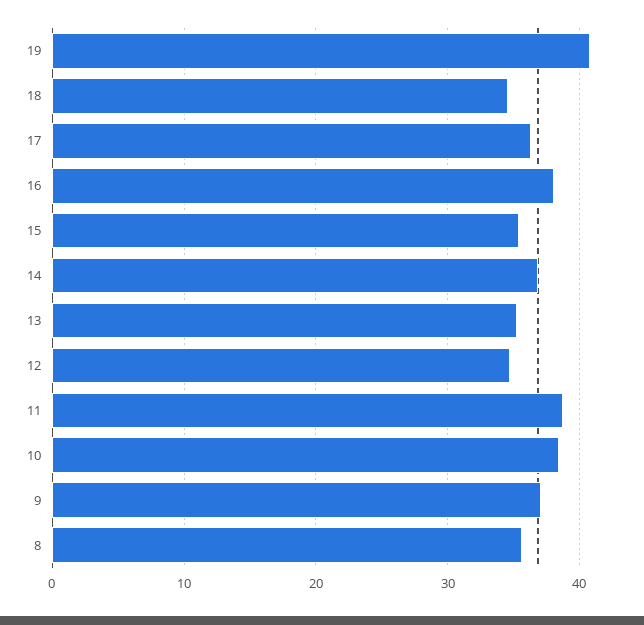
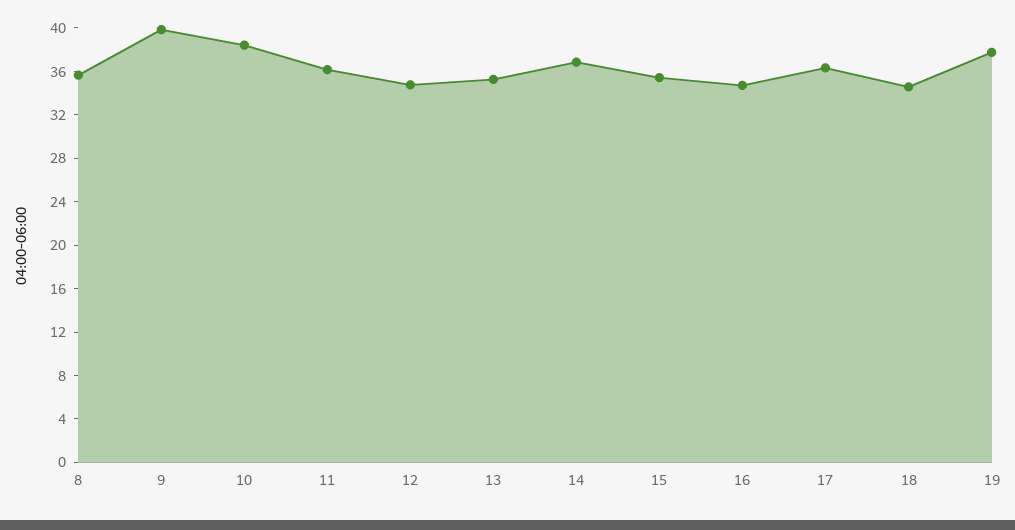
19: 41 -> 38
16: 38 -> 35
11: 39 -> 36
9: 37 -> 40

